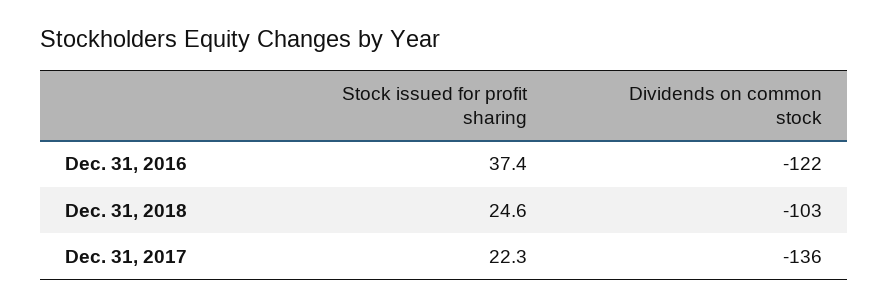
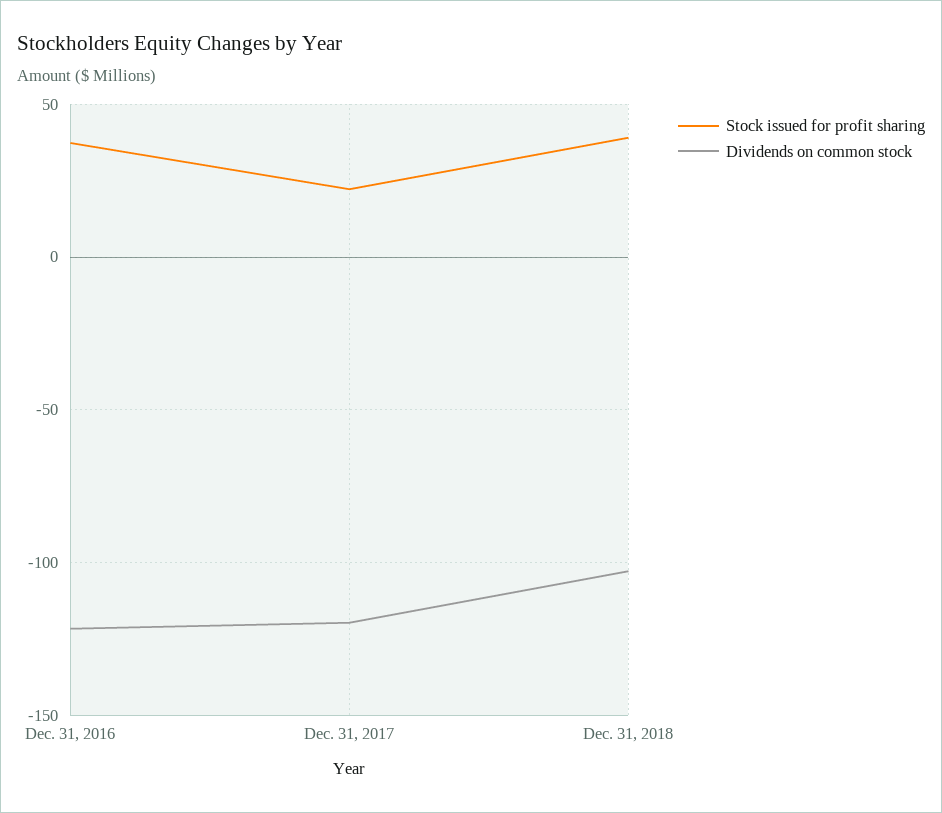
Stock issued for profit sharing, Dec. 31, 2018: 24.6 -> 40
Dividends on common stock, Dec. 31, 2017: -136 -> -120

